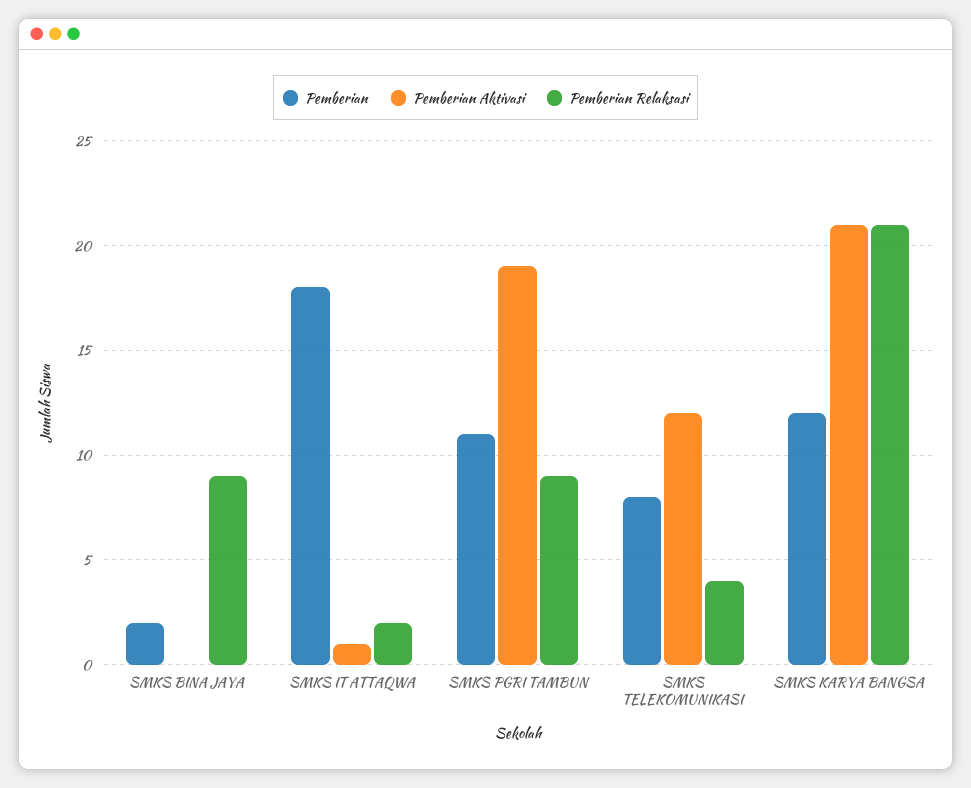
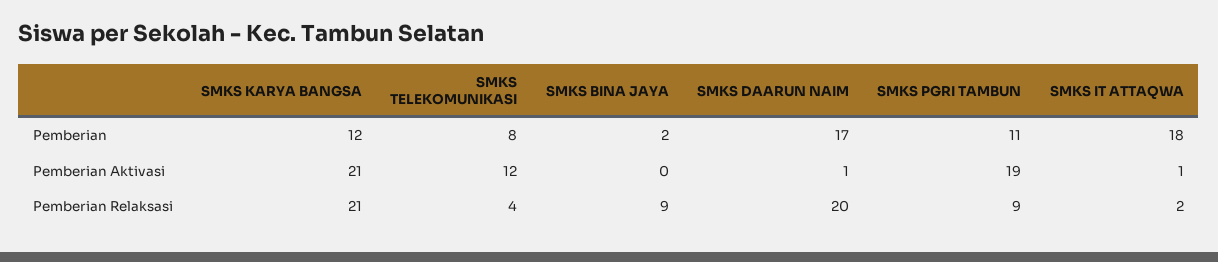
Pemberian, SMKS DAARUN NAIM: none -> 17
Pemberian Aktivasi, SMKS DAARUN NAIM: none -> 1
Pemberian Relaksasi, SMKS DAARUN NAIM: none -> 20

